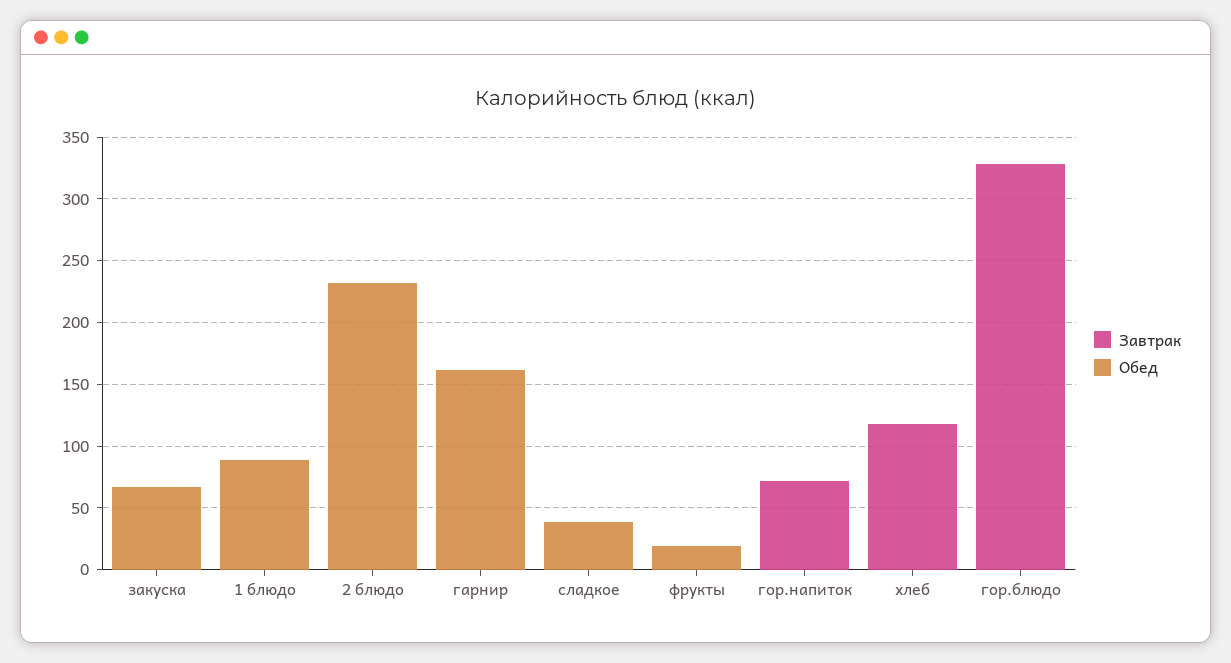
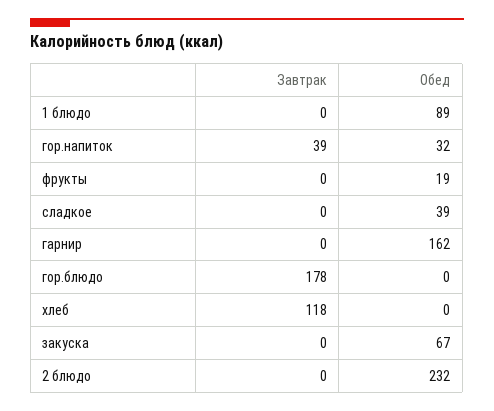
Завтрак, гор.напиток: 70 -> 39
Обед, гор.напиток: 0 -> 32
Завтрак, гор.блюдо: 330 -> 178

